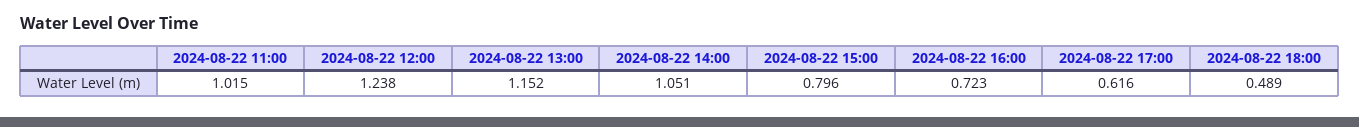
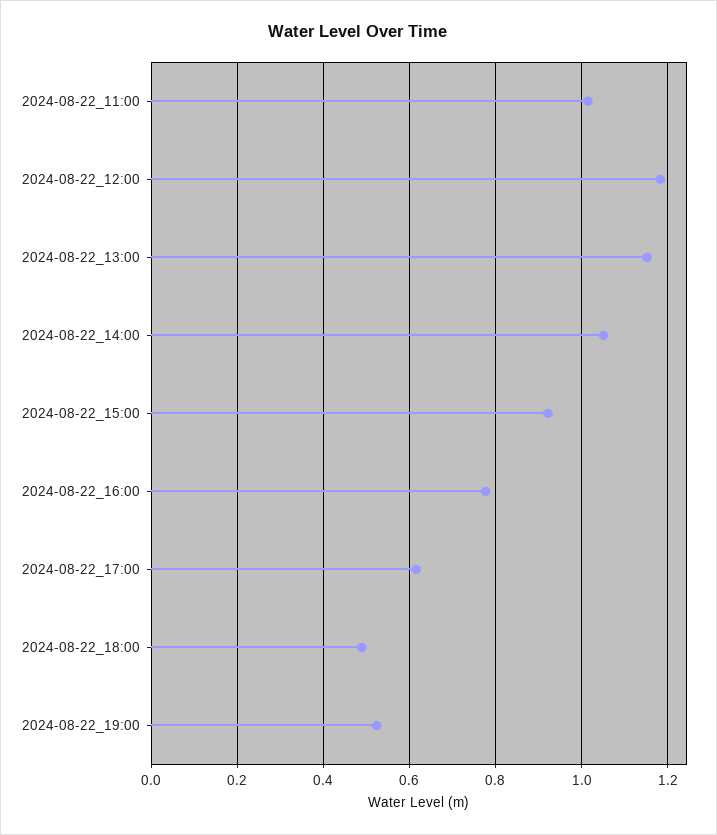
2024-08-22 12:00: 1.238 -> 1.18
2024-08-22 15:00: 0.796 -> 0.92
2024-08-22 16:00: 0.723 -> 0.78
2024-08-22_19:00: none -> 0.52

